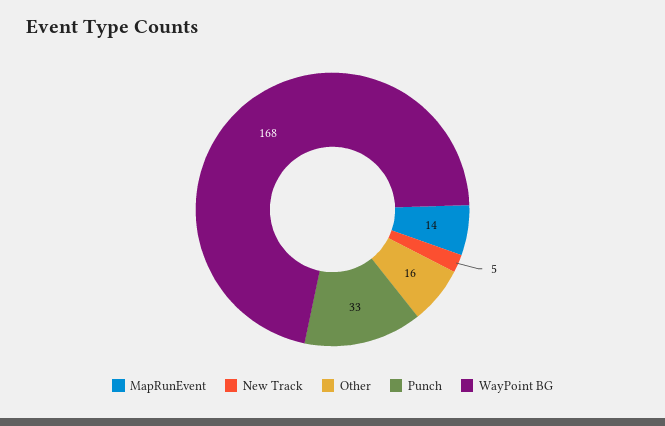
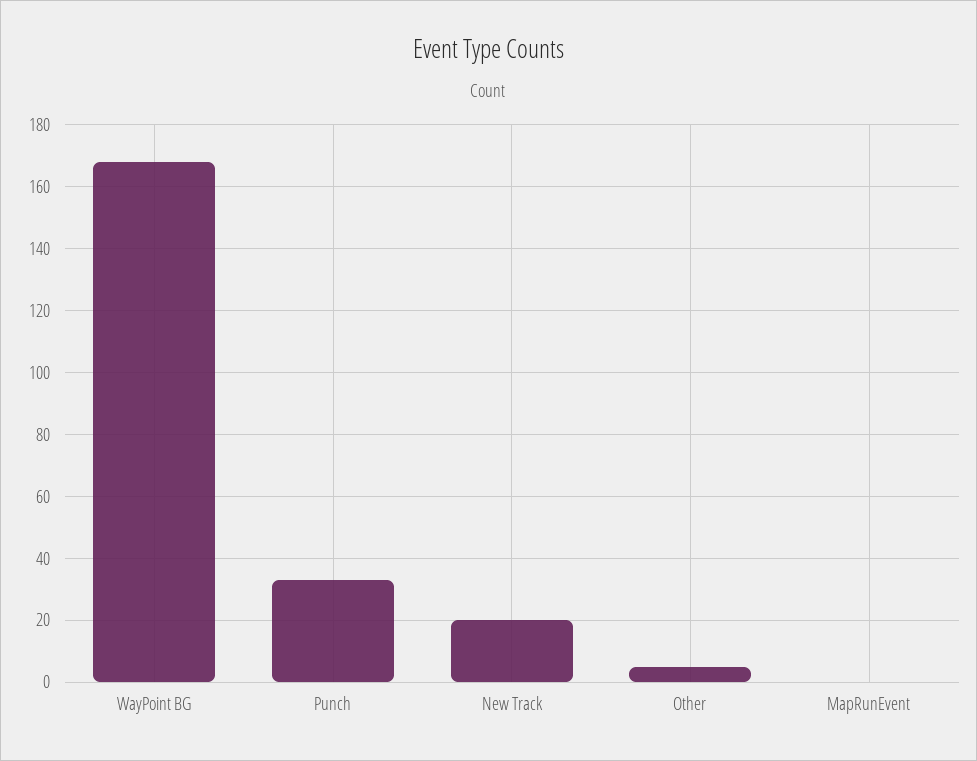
MapRunEvent: 14 -> 0
New Track: 5 -> 20
Other: 16 -> 5

